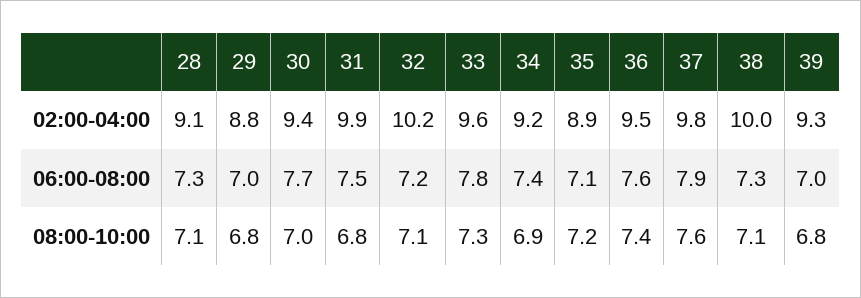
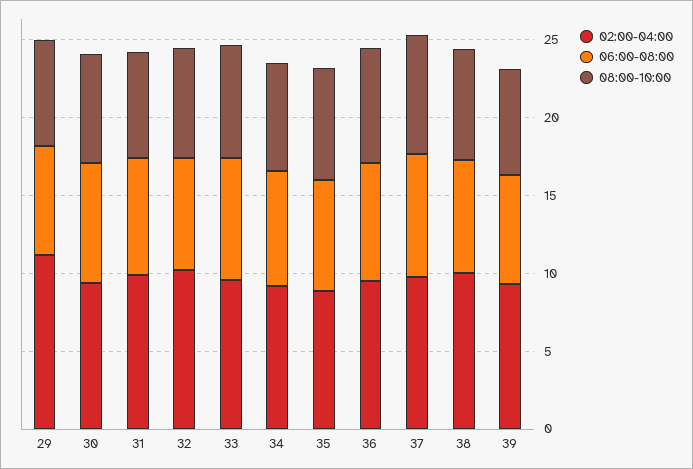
02:00-04:00, 28: 9.1 -> none
02:00-04:00, 29: 8.8 -> 11
06:00-08:00, 28: 7.3 -> none
08:00-10:00, 28: 7.1 -> none

